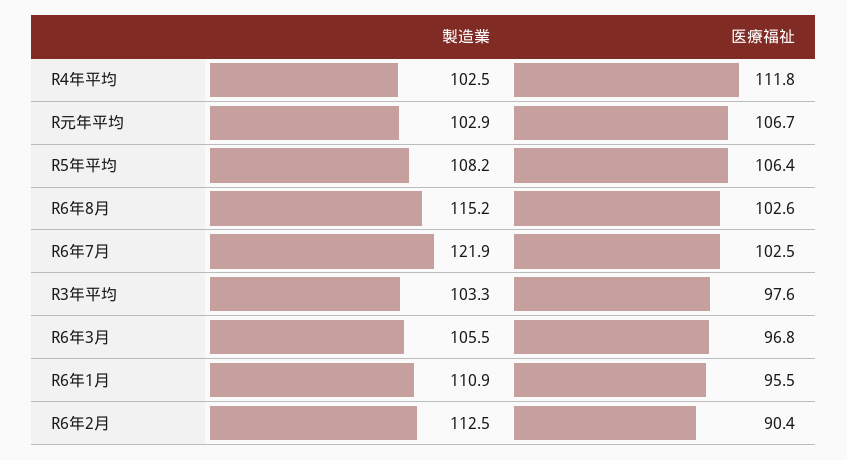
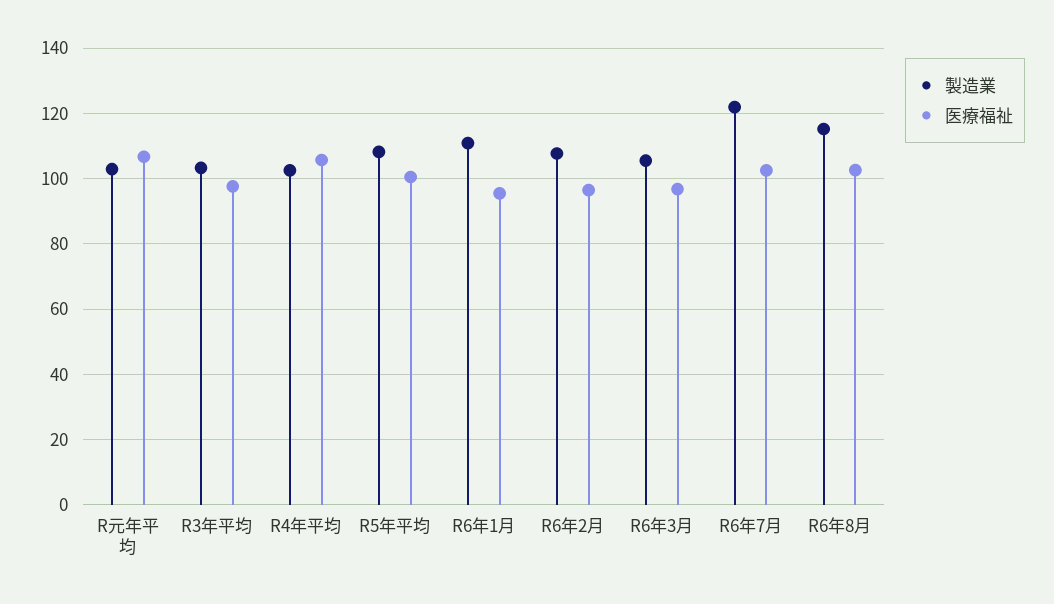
医療福祉, R4年平均: 111.8 -> 106
医療福祉, R5年平均: 106.4 -> 100
製造業, R6年2月: 112.5 -> 108
医療福祉, R6年2月: 90.4 -> 96

